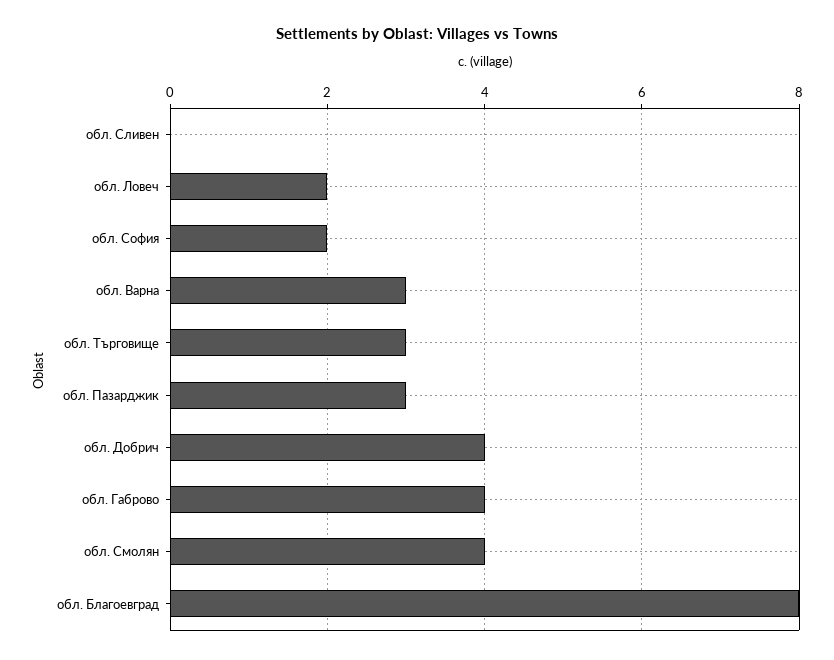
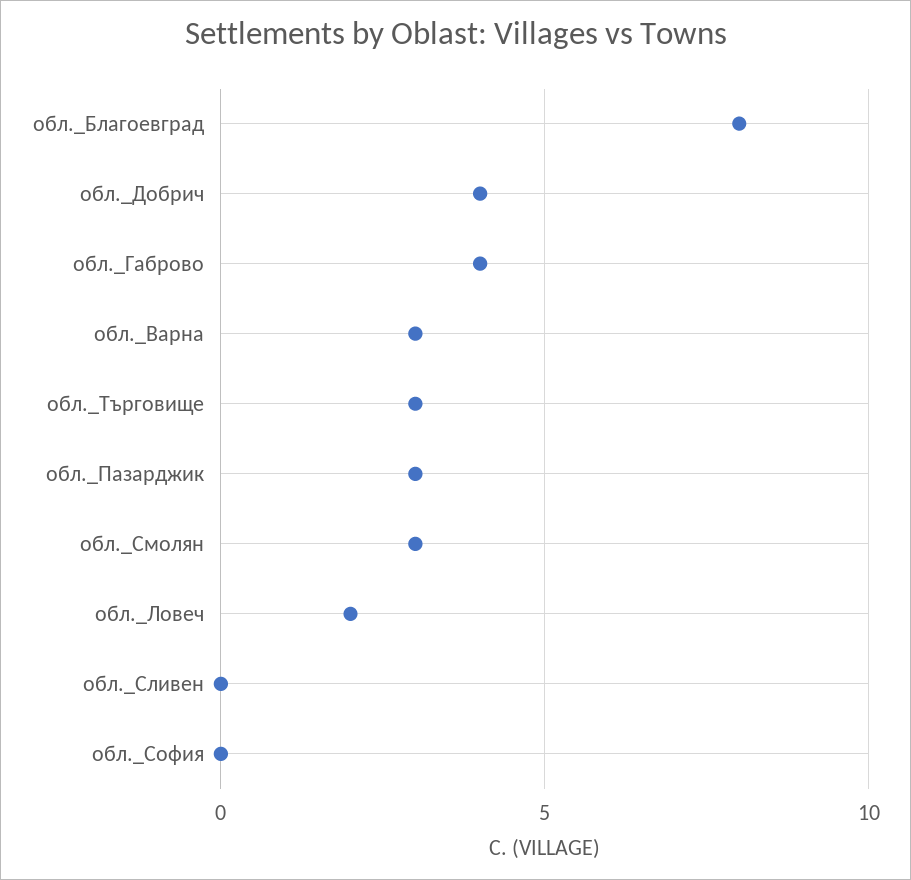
обл. София: 2 -> 0
обл. Смолян: 4 -> 3

